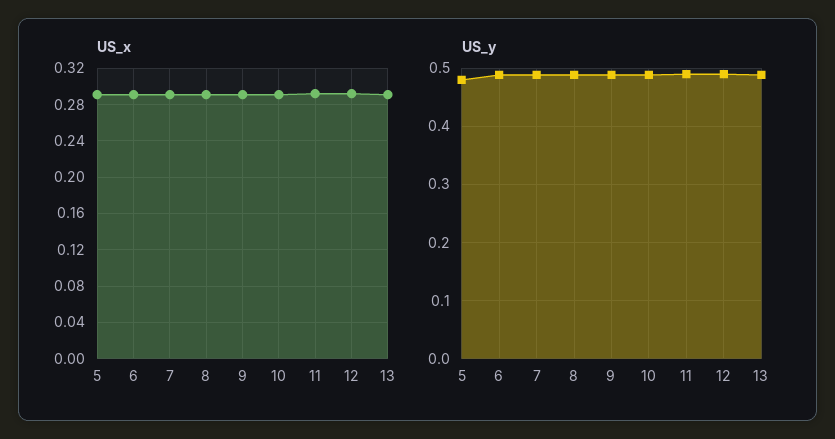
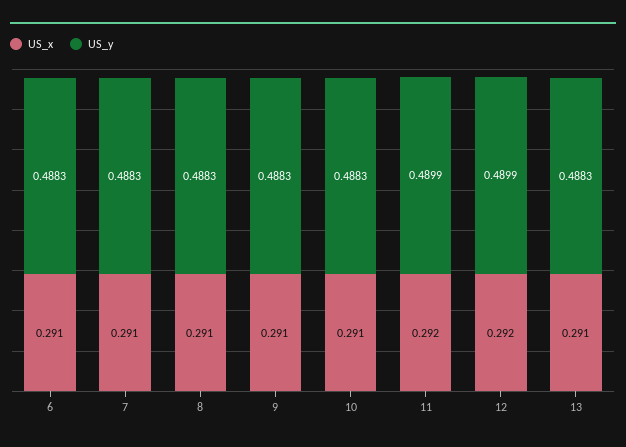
US_x, 5: 0.29 -> none
US_y, 5: 0.48 -> none

